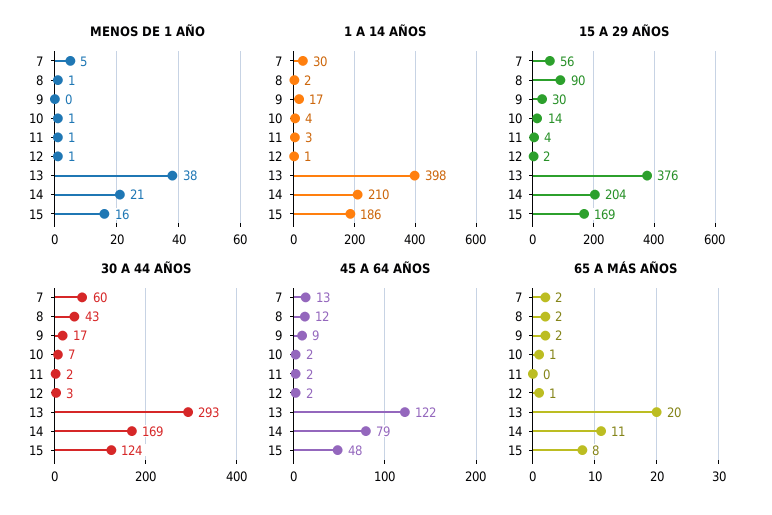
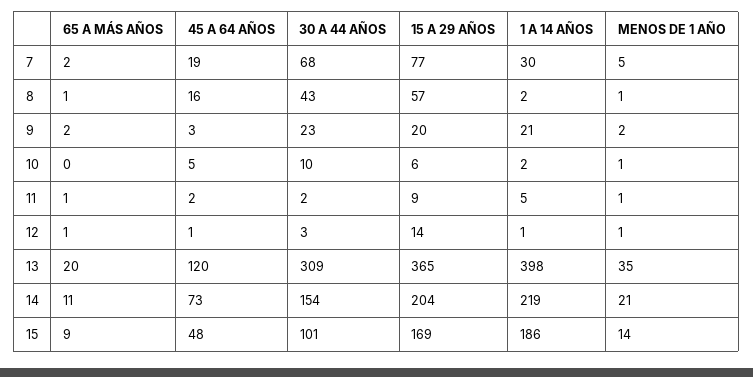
MENOS DE 1 AÑO, 9: 0 -> 2
MENOS DE 1 AÑO, 13: 38 -> 35
MENOS DE 1 AÑO, 15: 16 -> 14
1 A 14 AÑOS, 9: 17 -> 21
1 A 14 AÑOS, 10: 4 -> 2
1 A 14 AÑOS, 11: 3 -> 5
1 A 14 AÑOS, 14: 210 -> 219
15 A 29 AÑOS, 7: 56 -> 77
15 A 29 AÑOS, 8: 90 -> 57
15 A 29 AÑOS, 9: 30 -> 20
15 A 29 AÑOS, 10: 14 -> 6
15 A 29 AÑOS, 11: 4 -> 9
15 A 29 AÑOS, 12: 2 -> 14
15 A 29 AÑOS, 13: 376 -> 365
30 A 44 AÑOS, 7: 60 -> 68
30 A 44 AÑOS, 9: 17 -> 23
30 A 44 AÑOS, 10: 7 -> 10
30 A 44 AÑOS, 13: 293 -> 309
30 A 44 AÑOS, 14: 169 -> 154
30 A 44 AÑOS, 15: 124 -> 101
45 A 64 AÑOS, 7: 13 -> 19
45 A 64 AÑOS, 8: 12 -> 16
45 A 64 AÑOS, 9: 9 -> 3
45 A 64 AÑOS, 10: 2 -> 5
45 A 64 AÑOS, 12: 2 -> 1
45 A 64 AÑOS, 13: 122 -> 120
45 A 64 AÑOS, 14: 79 -> 73
65 A MÁS AÑOS, 8: 2 -> 1
65 A MÁS AÑOS, 10: 1 -> 0
65 A MÁS AÑOS, 11: 0 -> 1
65 A MÁS AÑOS, 15: 8 -> 9

